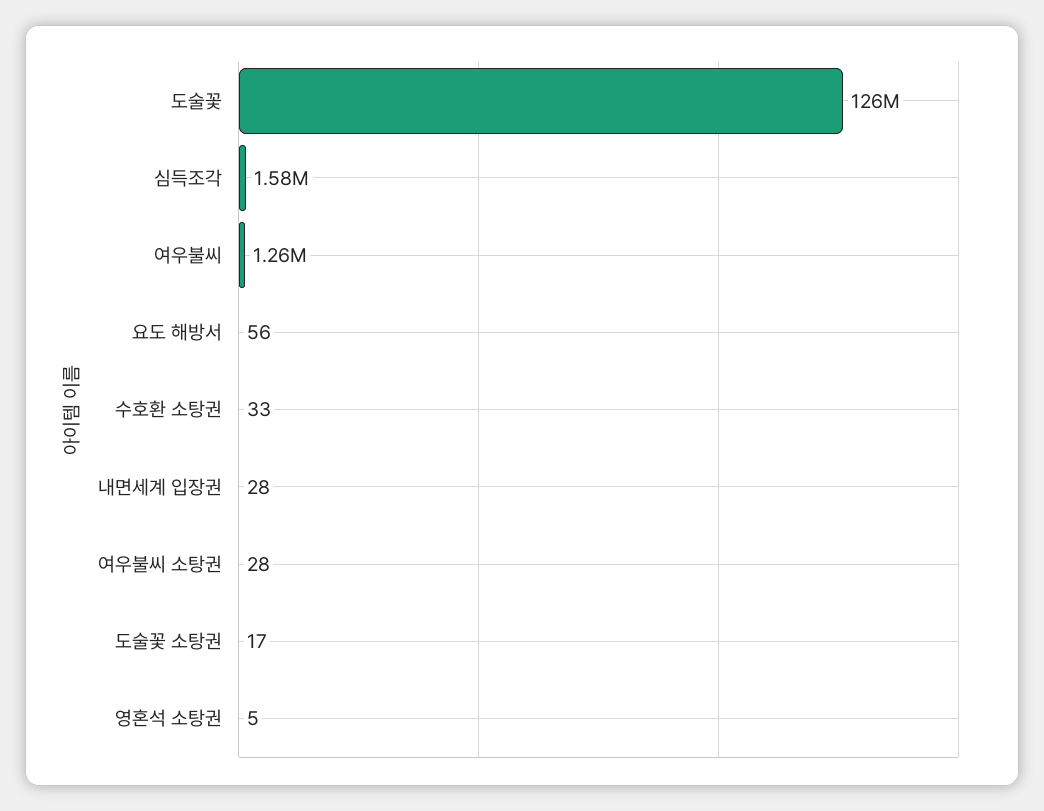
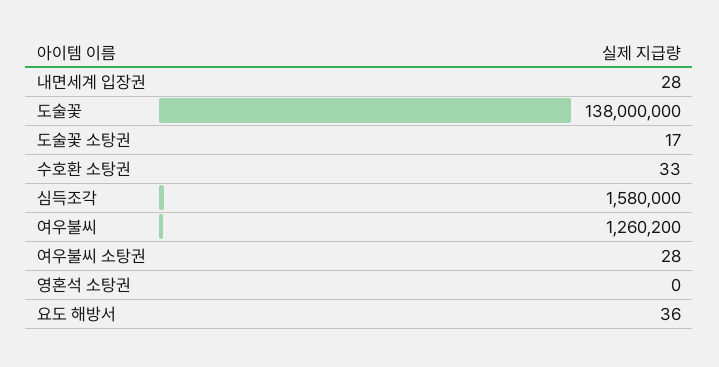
도술꽃: 126000000 -> 138000000
요도 해방서: 56 -> 36
영혼석 소탕권: 5 -> 0

